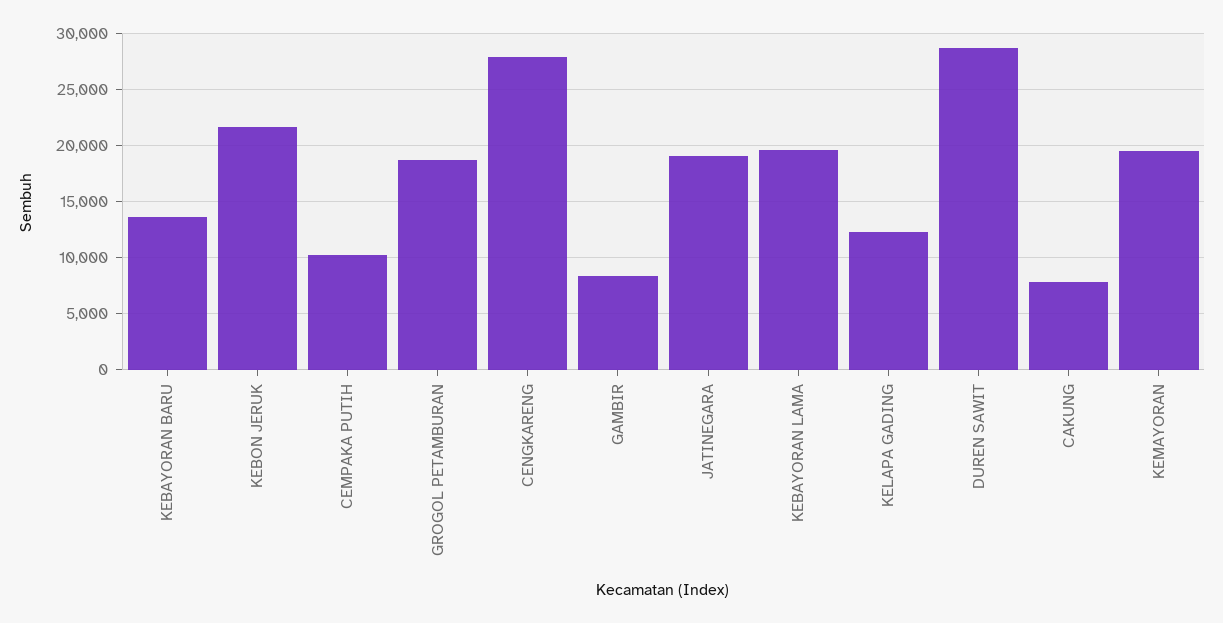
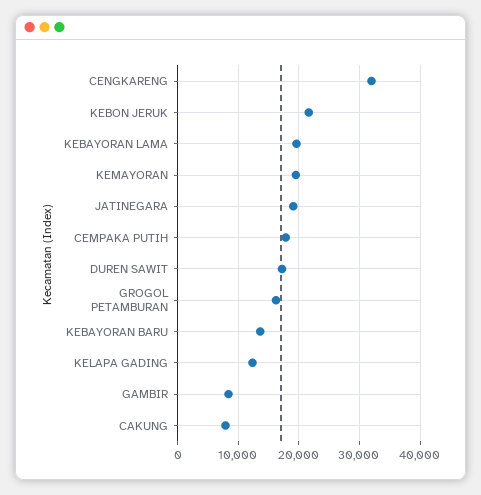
CEMPAKA PUTIH: 10000 -> 18000
GROGOL PETAMBURAN: 19000 -> 16000
CENGKARENG: 28000 -> 32000
DUREN SAWIT: 29000 -> 17000

